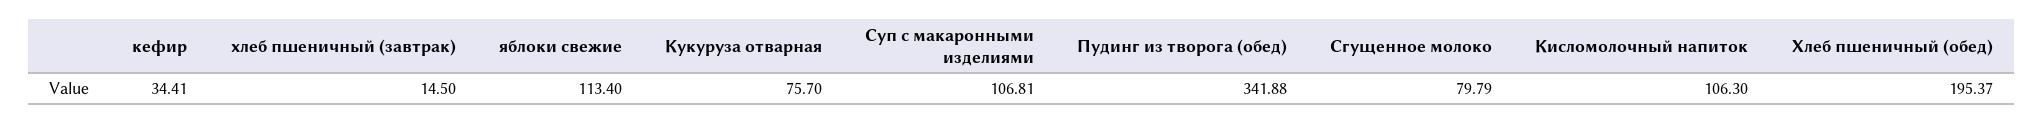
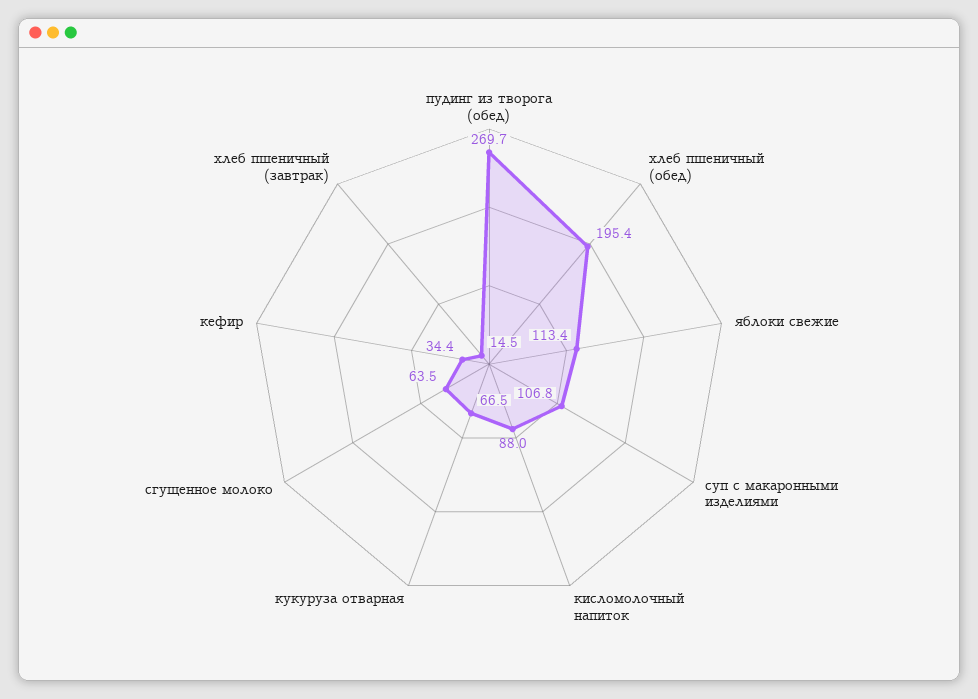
Кукуруза отварная: 75.7 -> 66.5
Пудинг из творога (обед): 341.88 -> 269.7
Сгущенное молоко: 79.79 -> 63.5
Кисломолочный напиток: 106.3 -> 88

